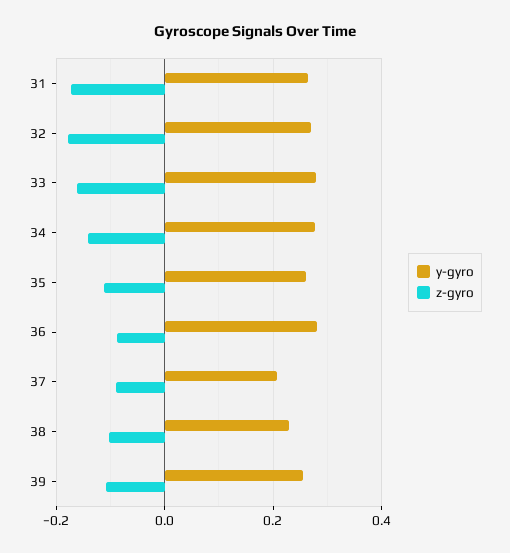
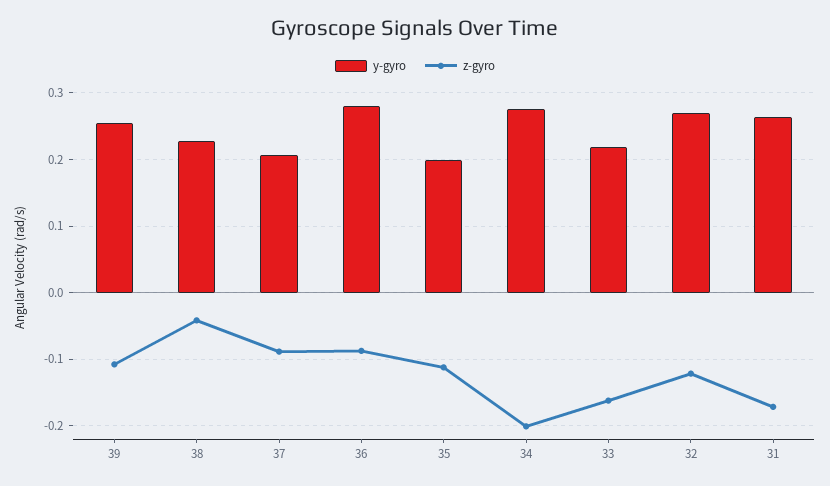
z-gyro, 32: -0.18 -> -0.12
y-gyro, 33: 0.28 -> 0.22
z-gyro, 34: -0.14 -> -0.2
y-gyro, 35: 0.26 -> 0.2
z-gyro, 38: -0.1 -> -0.04

